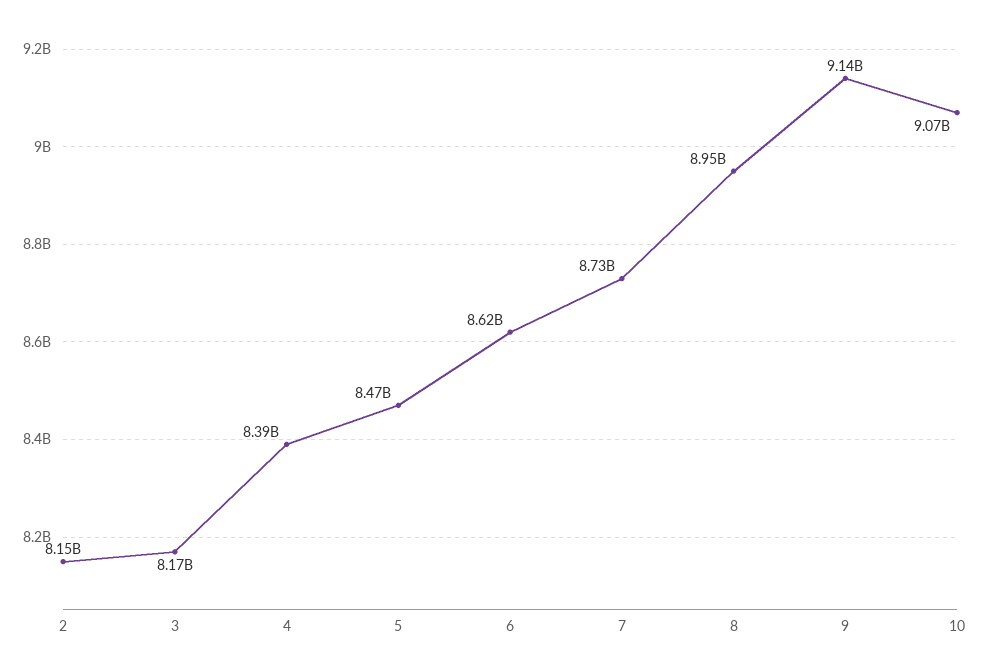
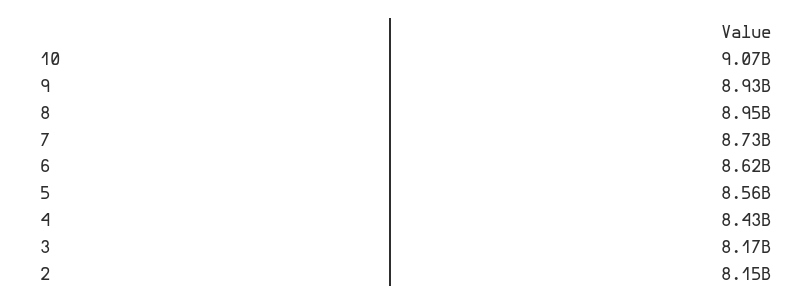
4: 8390000000 -> 8430000000
5: 8470000000 -> 8560000000
9: 9140000000 -> 8930000000

